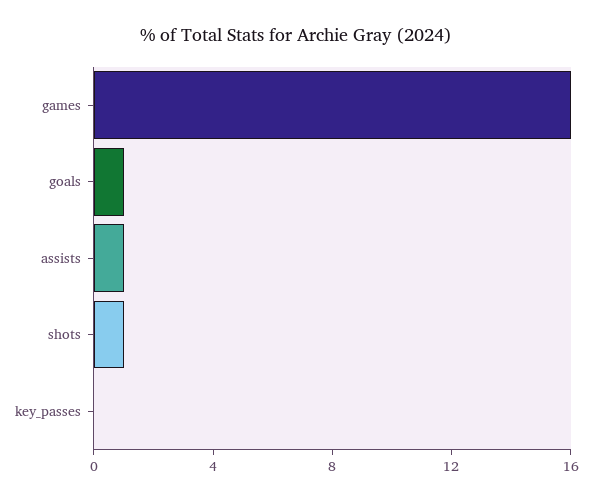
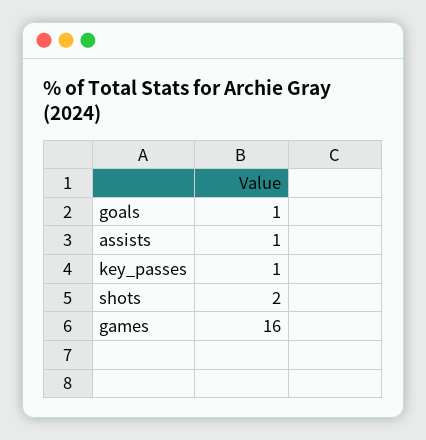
shots: 1 -> 2
key_passes: 0 -> 1

